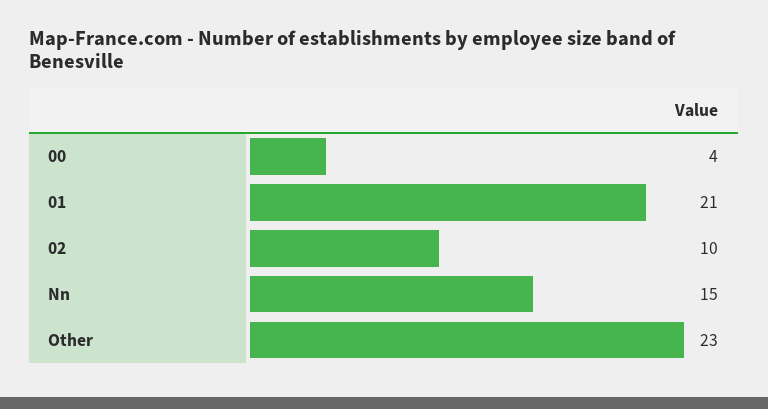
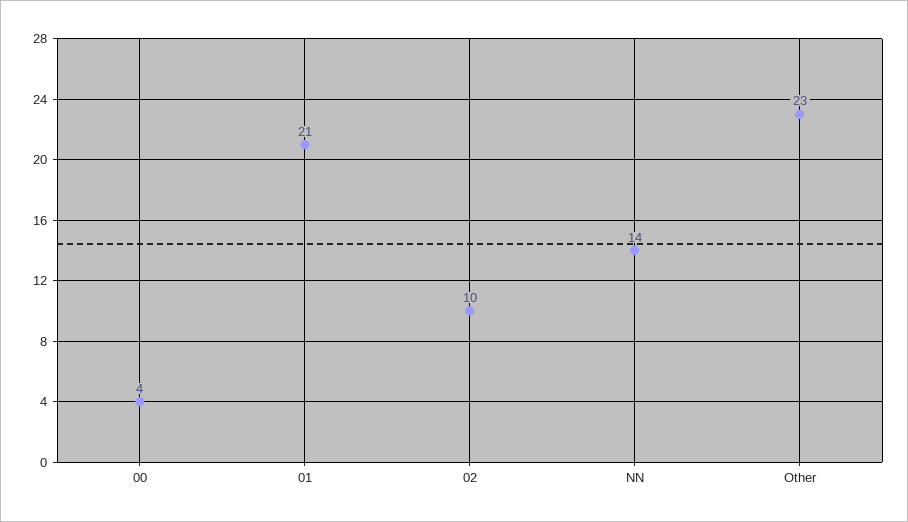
Nn: 15 -> 14

